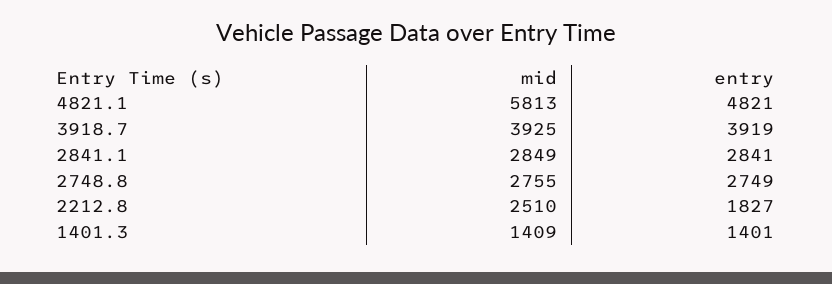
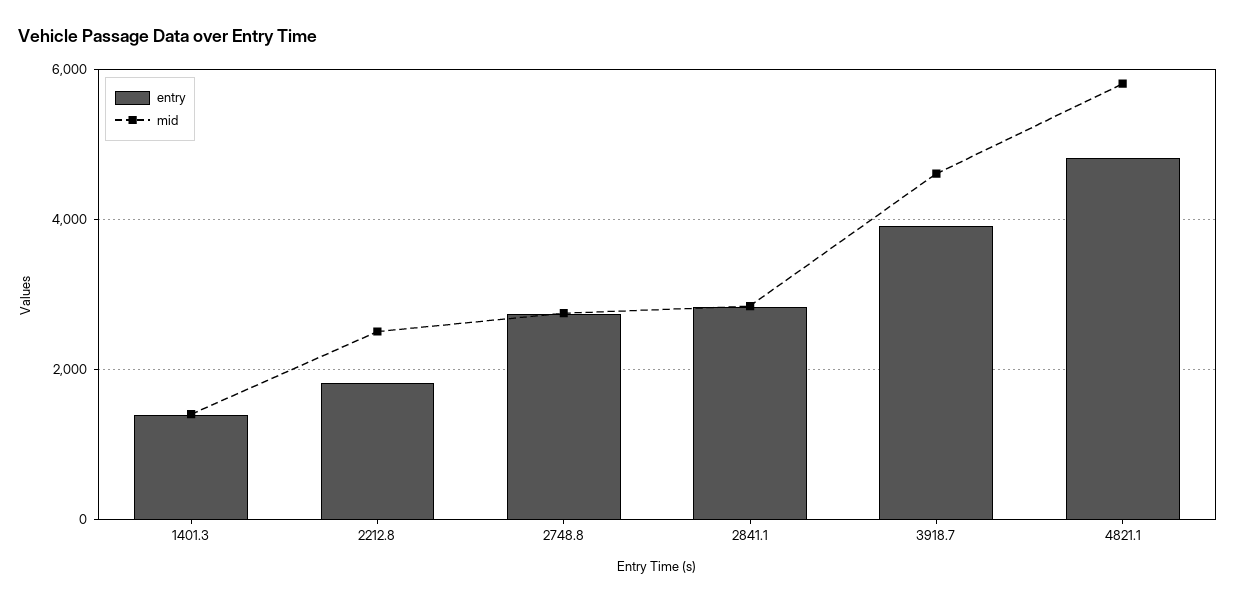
mid, 3918.7: 3925 -> 4600

